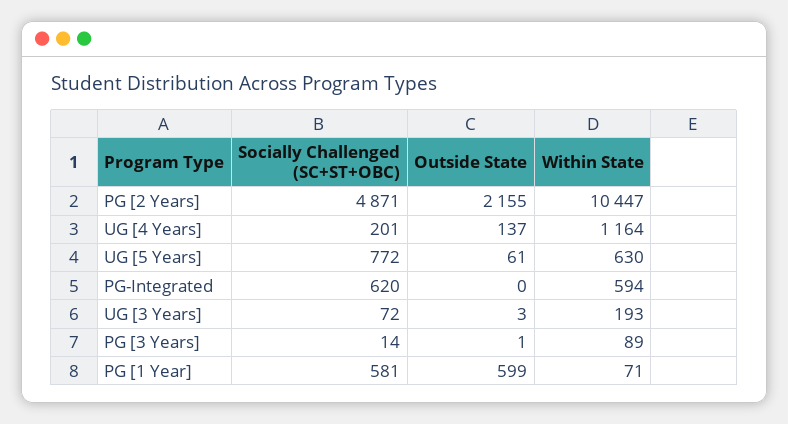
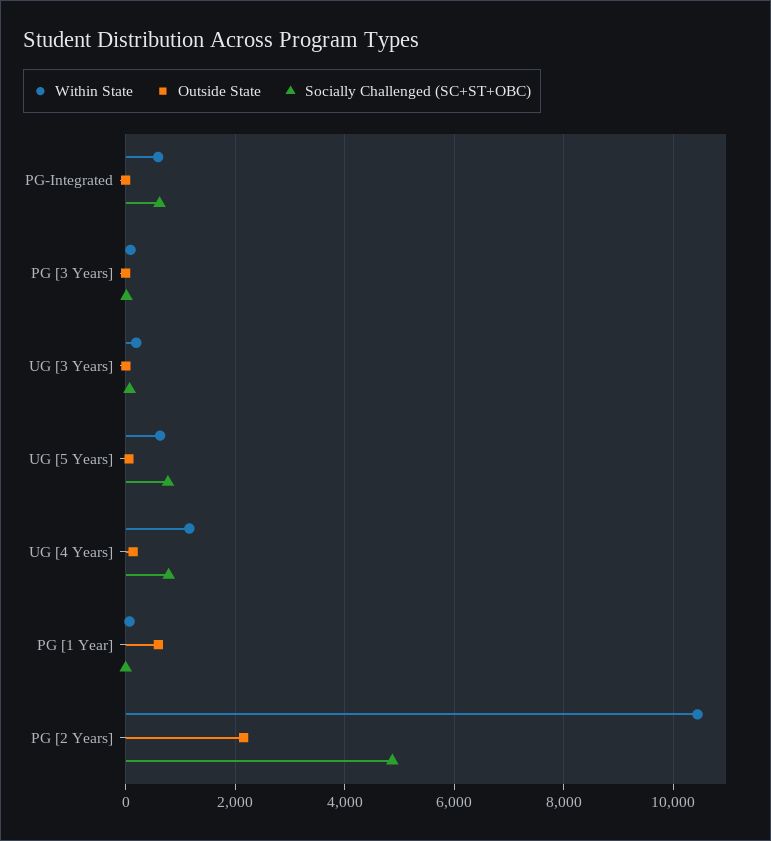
Socially Challenged (SC+ST+OBC), UG [4 Years]: 201 -> 800
Socially Challenged (SC+ST+OBC), PG [1 Year]: 581 -> 0

